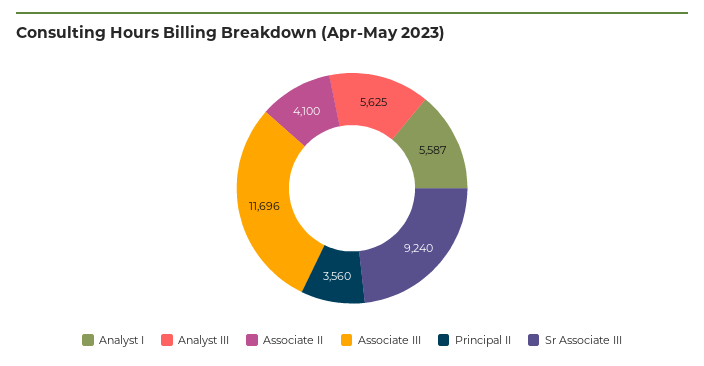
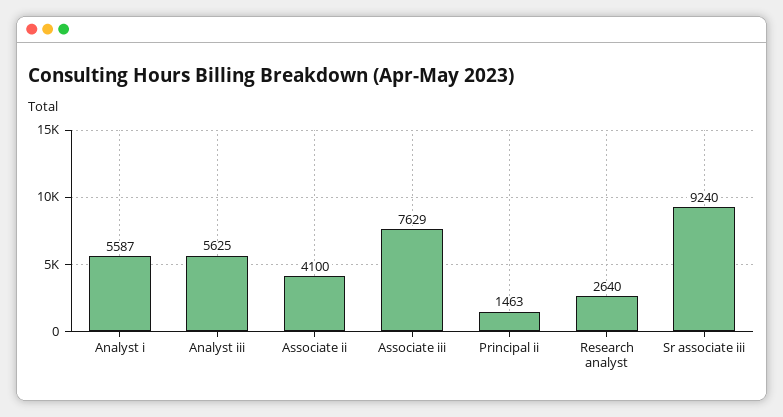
Associate III: 11696 -> 7629
Principal II: 3560 -> 1463
Research analyst: none -> 2640

